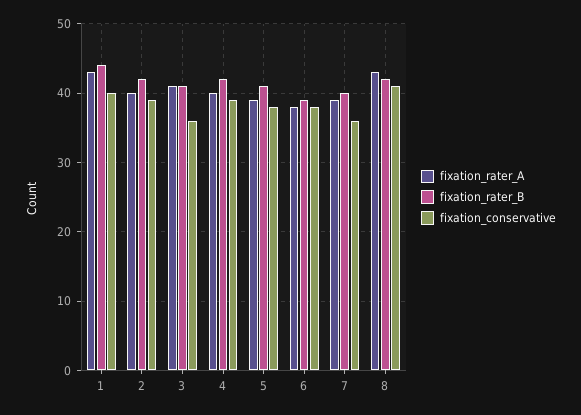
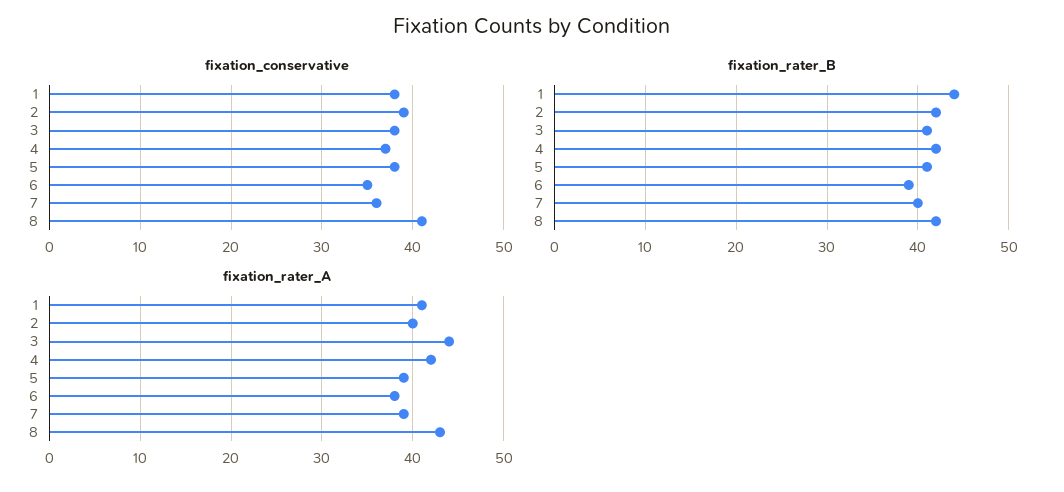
fixation_rater_A, 1: 43 -> 41
fixation_conservative, 1: 40 -> 38
fixation_rater_A, 3: 41 -> 44
fixation_conservative, 3: 36 -> 38
fixation_rater_A, 4: 40 -> 42
fixation_conservative, 4: 39 -> 37
fixation_conservative, 6: 38 -> 35

